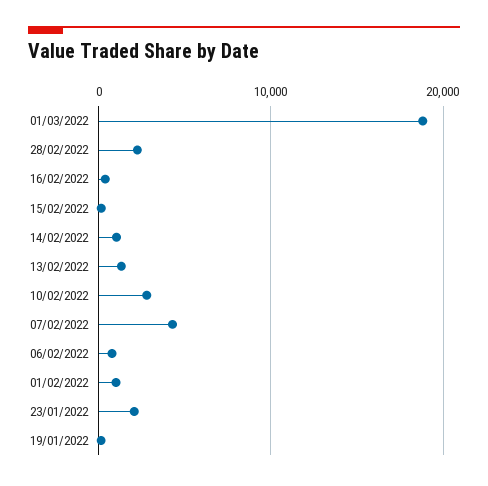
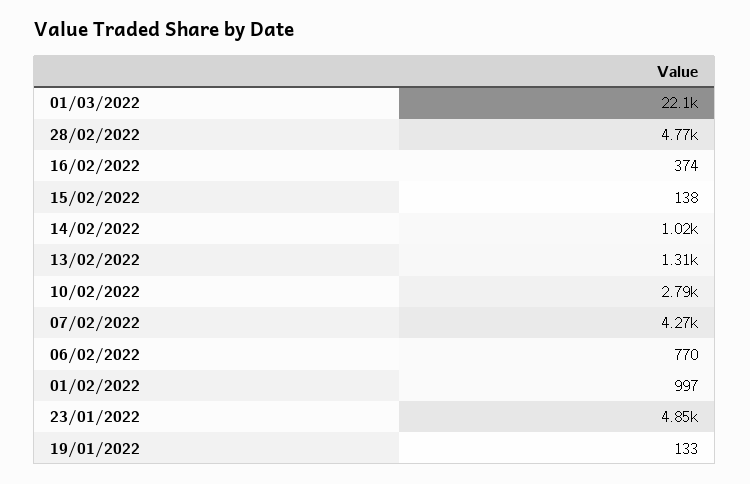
01/03/2022: 19000 -> 22100
28/02/2022: 2000 -> 4770
23/01/2022: 2000 -> 4850

